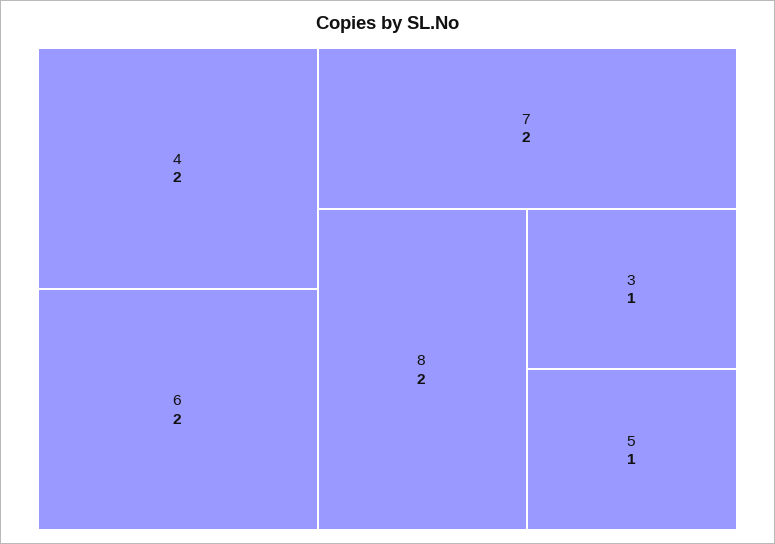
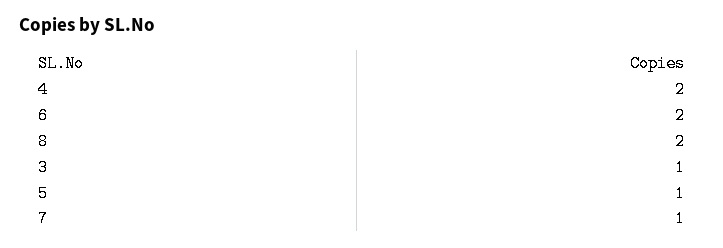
7: 2 -> 1

